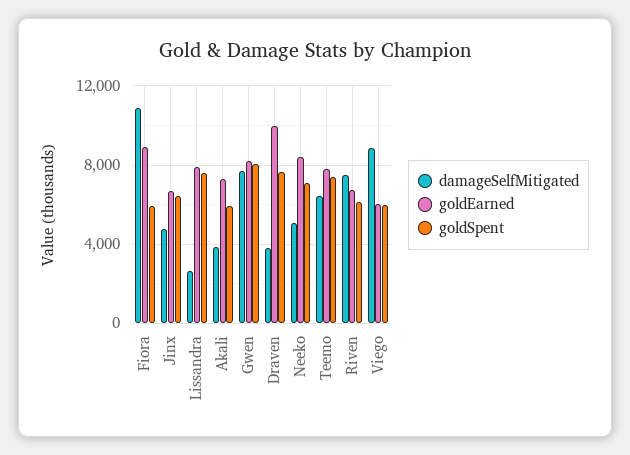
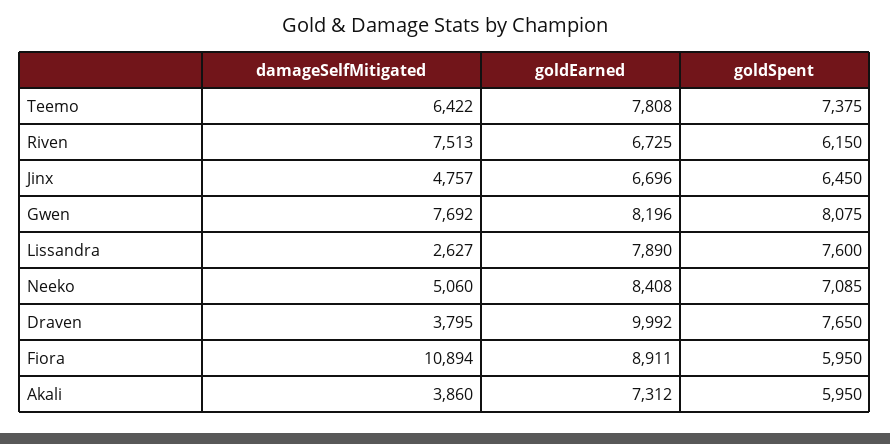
damageSelfMitigated, Viego: 9000 -> none
goldEarned, Viego: 6000 -> none
goldSpent, Viego: 6000 -> none

